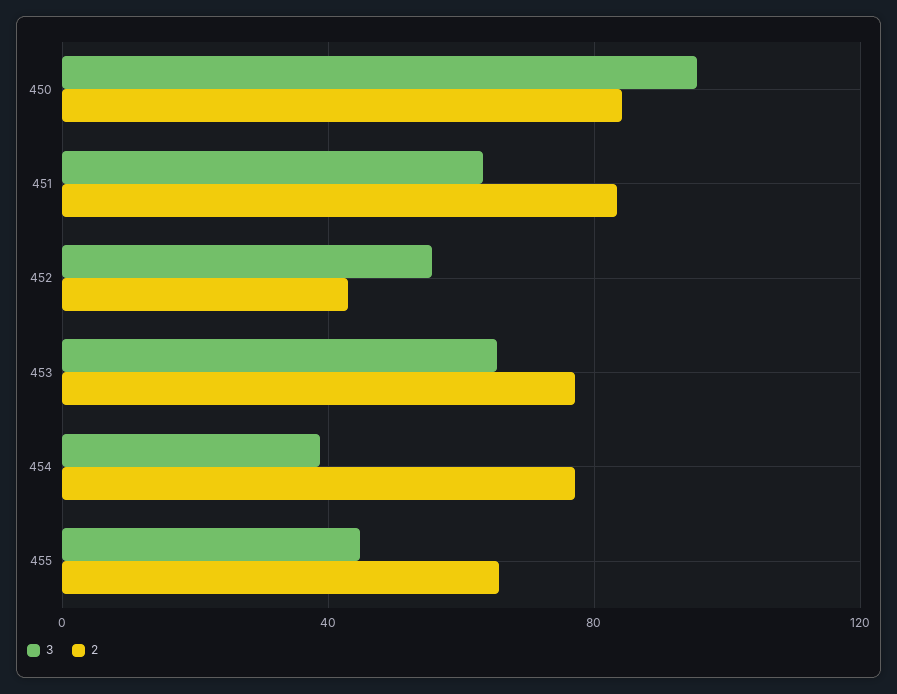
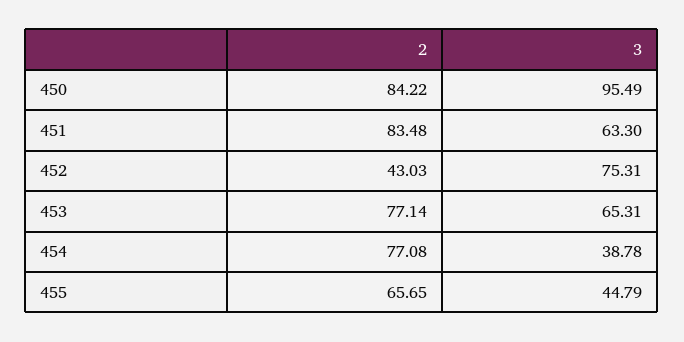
3, 452: 55 -> 75.31

